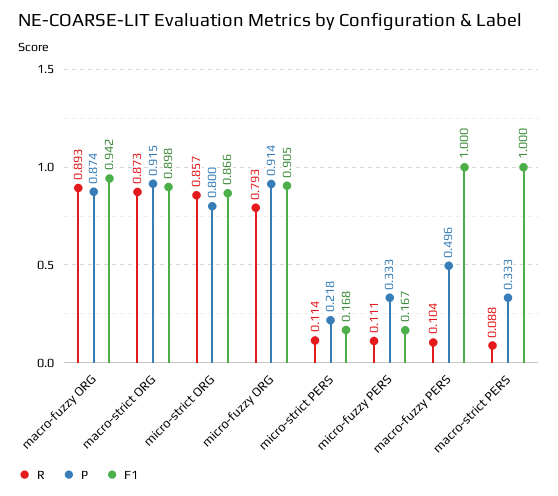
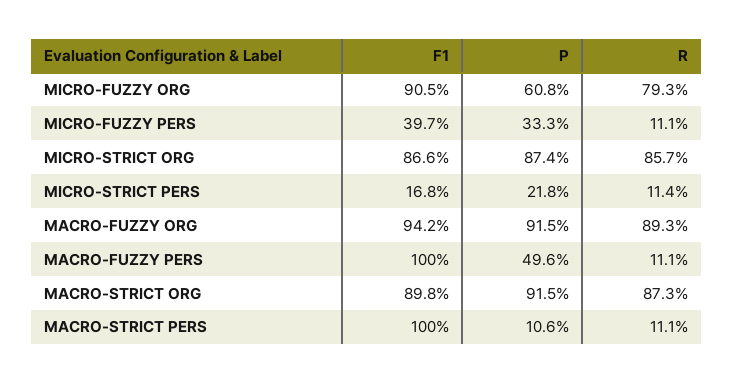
P, macro-fuzzy ORG: 0.874 -> 0.915
P, micro-strict ORG: 0.8 -> 0.874
P, micro-fuzzy ORG: 0.914 -> 0.608
F1, micro-fuzzy PERS: 0.167 -> 0.397
R, macro-fuzzy PERS: 0.104 -> 0.111
R, macro-strict PERS: 0.088 -> 0.111
P, macro-strict PERS: 0.333 -> 0.106

